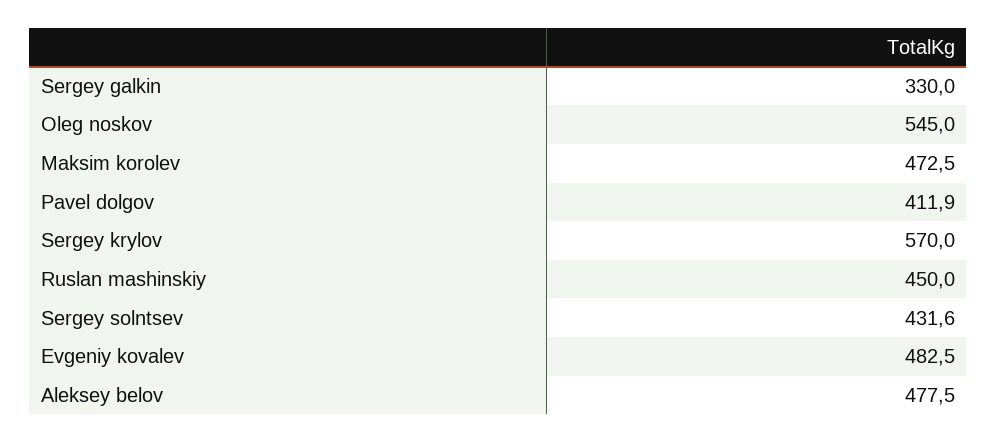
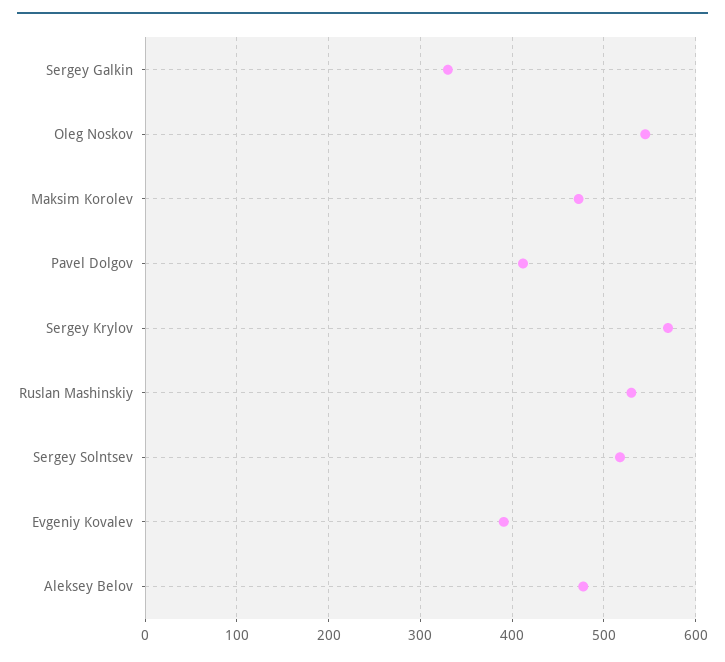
Ruslan mashinskiy: 450 -> 530
Sergey solntsev: 431.6 -> 520
Evgeniy kovalev: 482.5 -> 390

